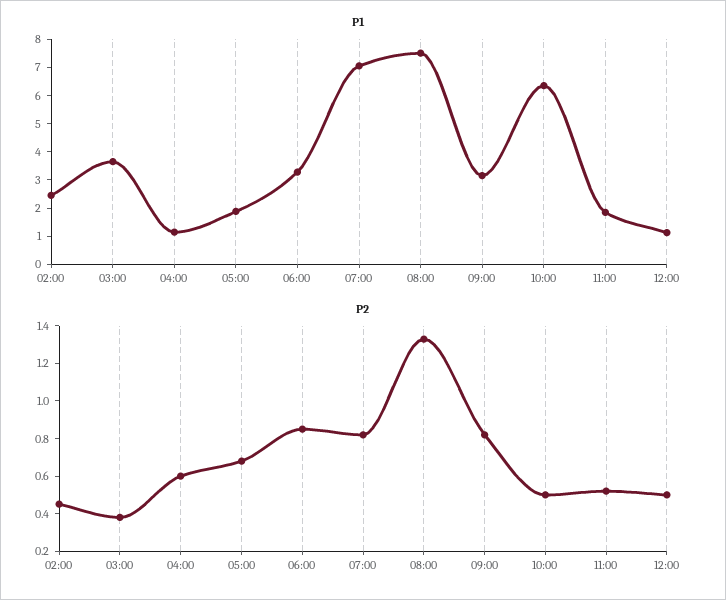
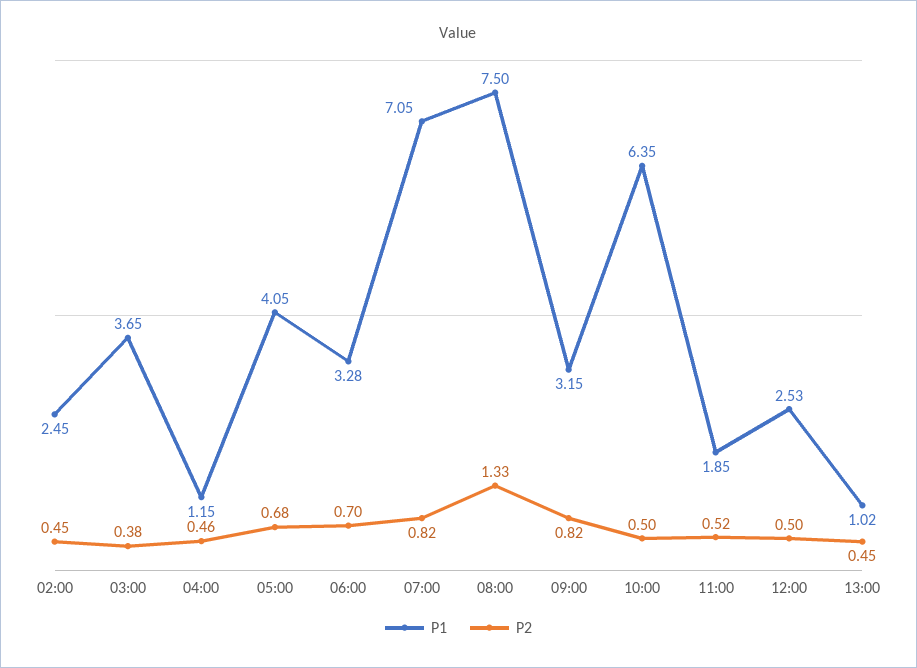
P1, 05:00: 2 -> 4.05
P1, 12:00: 1 -> 2.53
P2, 04:00: 0.6 -> 0.46
P2, 06:00: 0.85 -> 0.7
P1, 13:00: none -> 1.02
P2, 13:00: none -> 0.45

